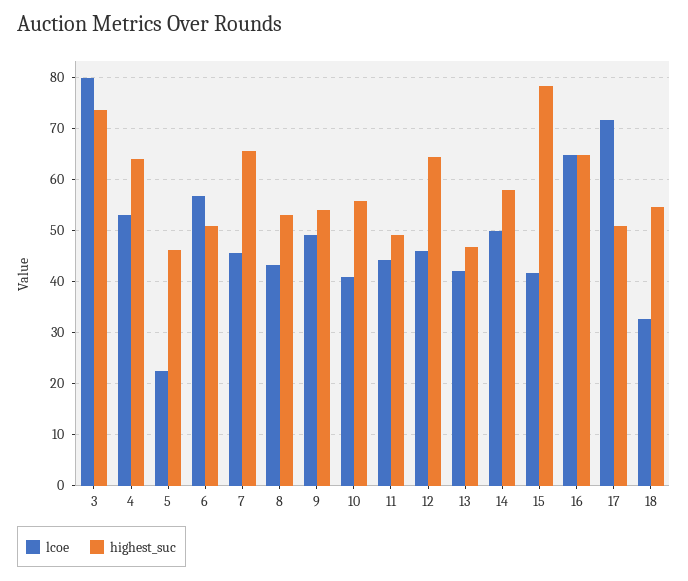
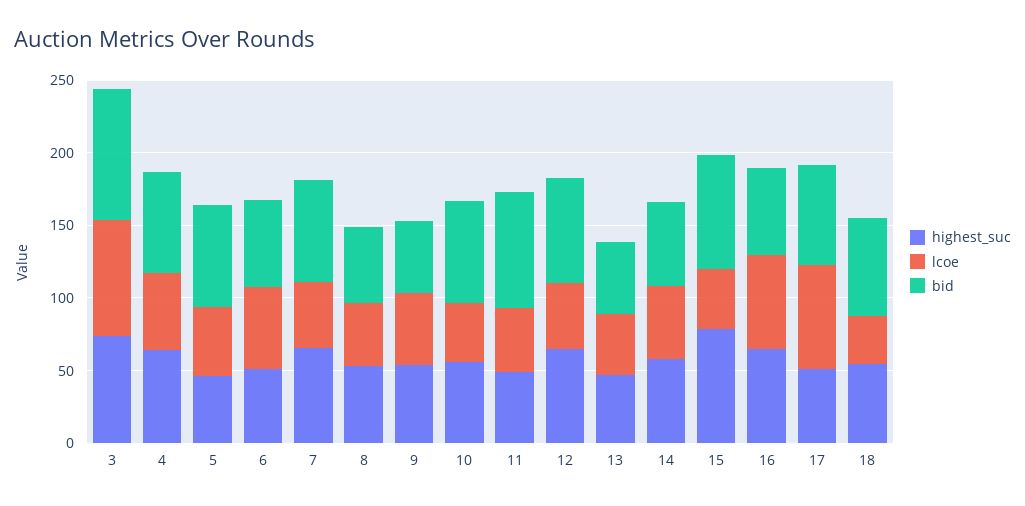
lcoe, 5: 22 -> 50
bid, 3: none -> 90
bid, 4: none -> 70
bid, 5: none -> 70
bid, 6: none -> 60
bid, 7: none -> 70
bid, 8: none -> 50
bid, 9: none -> 50
bid, 10: none -> 70
bid, 11: none -> 80
bid, 12: none -> 70
bid, 13: none -> 50
bid, 14: none -> 60
bid, 15: none -> 80
bid, 16: none -> 60
bid, 17: none -> 70
bid, 18: none -> 70

